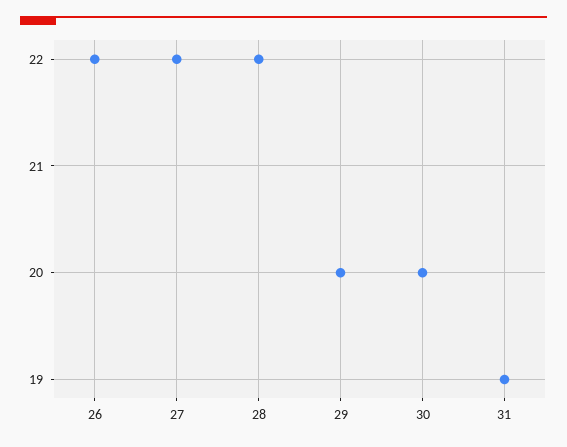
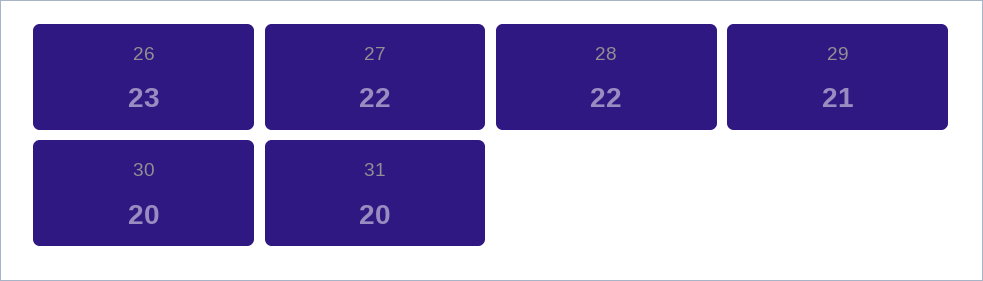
26: 22 -> 23
29: 20 -> 21
31: 19 -> 20

